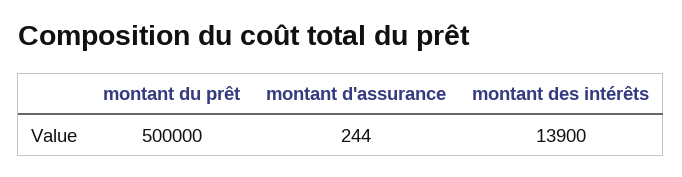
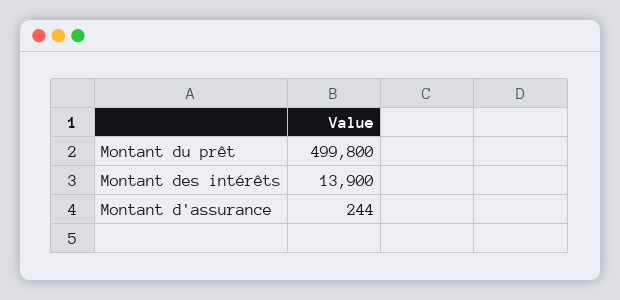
montant du prêt: 500000 -> 499800

